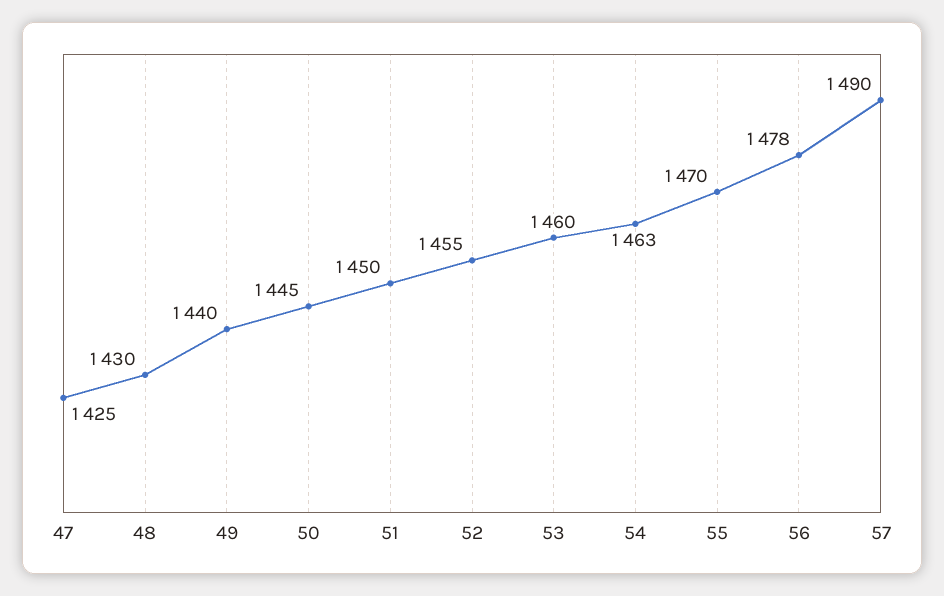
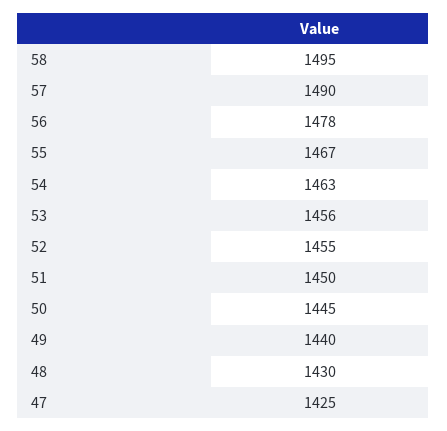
53: 1460 -> 1456
55: 1470 -> 1467
58: none -> 1495

